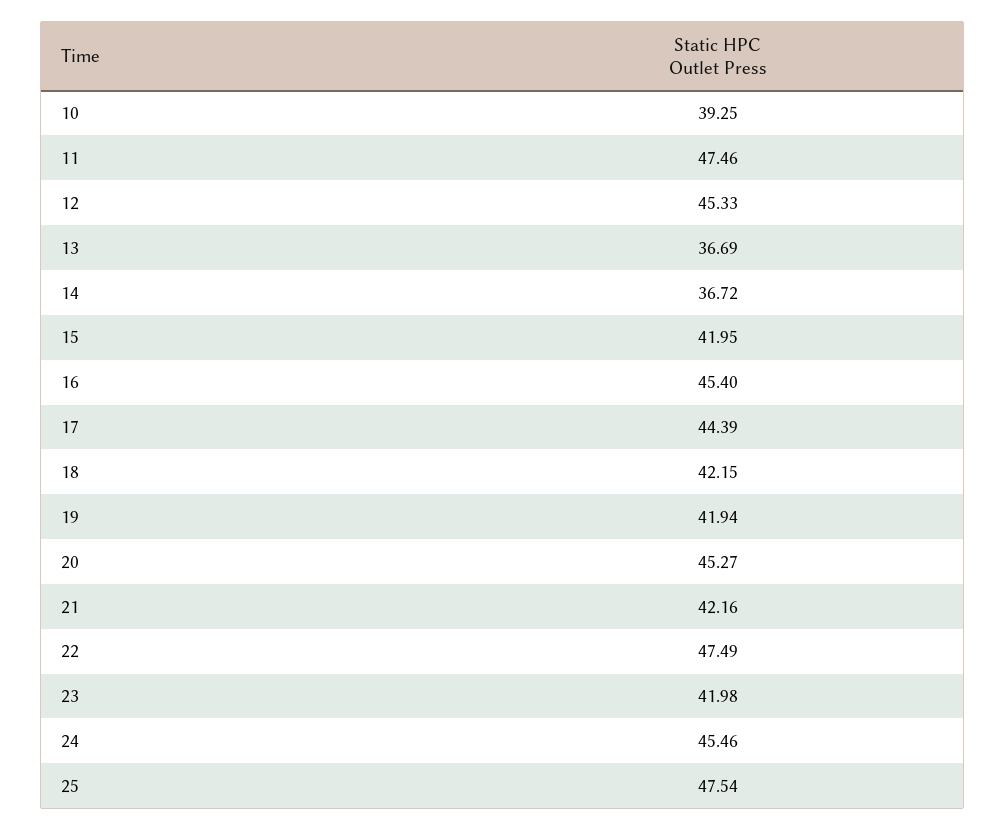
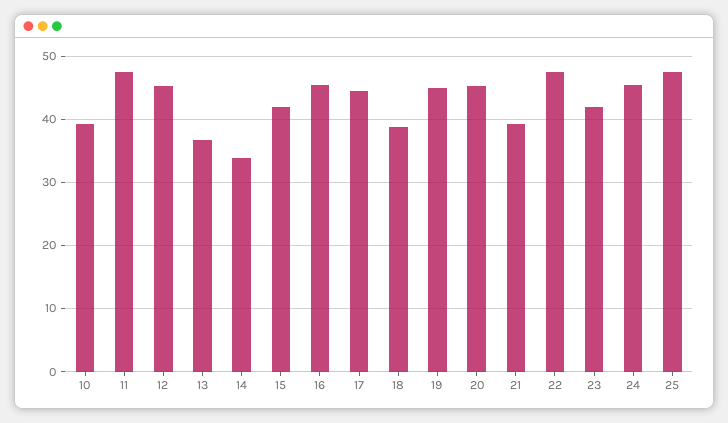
14: 36.72 -> 34
18: 42.15 -> 39
19: 41.94 -> 45
21: 42.16 -> 39

